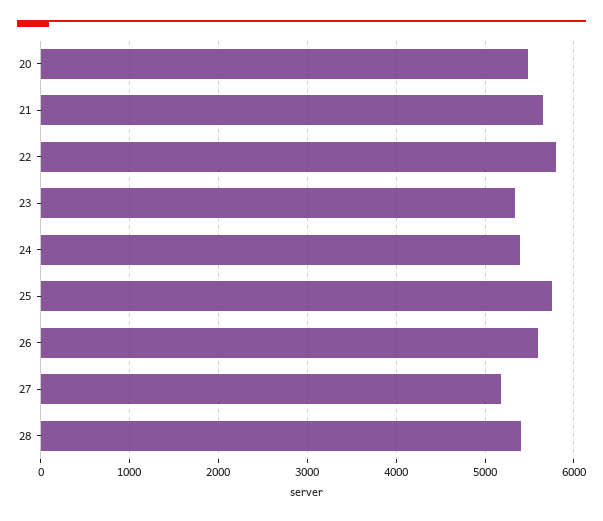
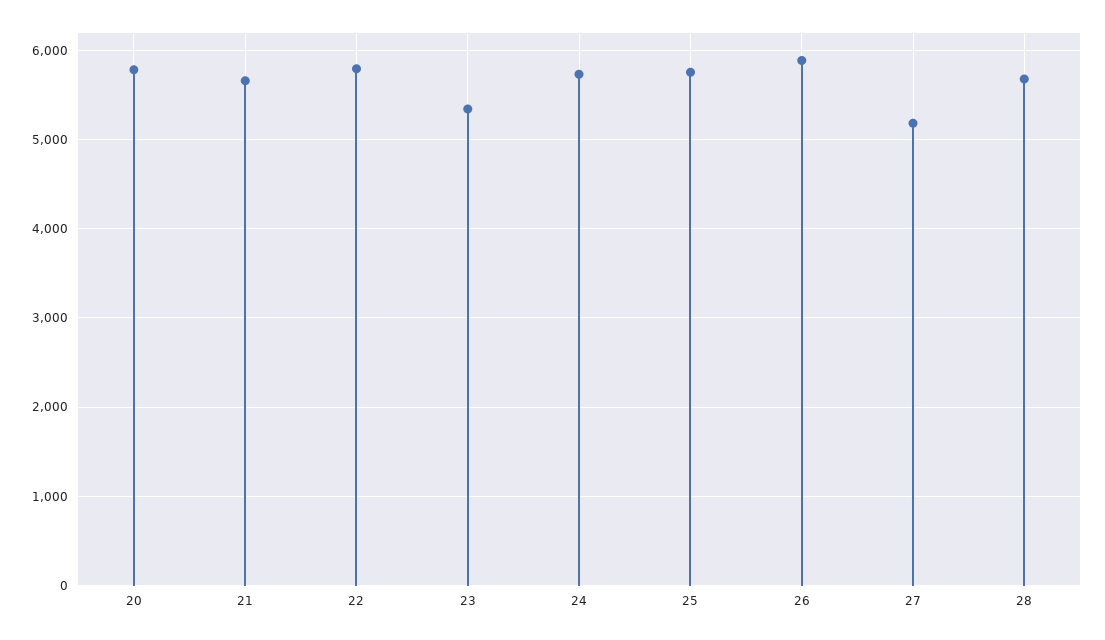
20: 5500 -> 5800
24: 5400 -> 5700
26: 5600 -> 5900
28: 5400 -> 5700

